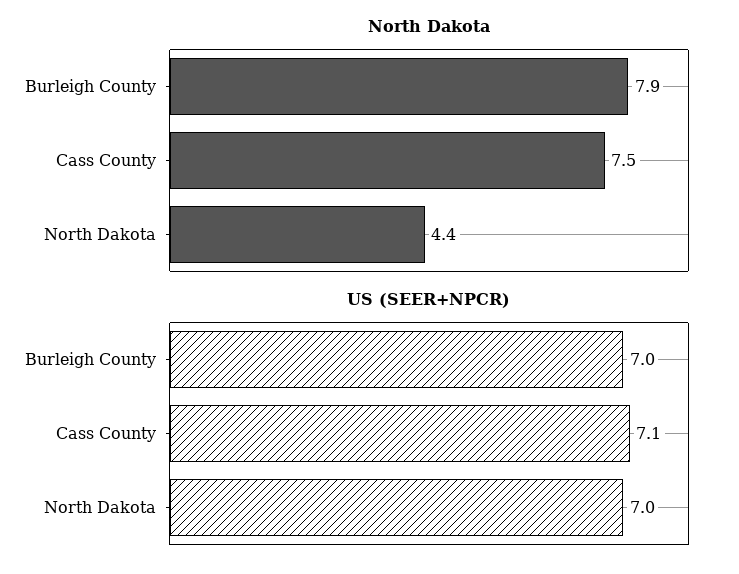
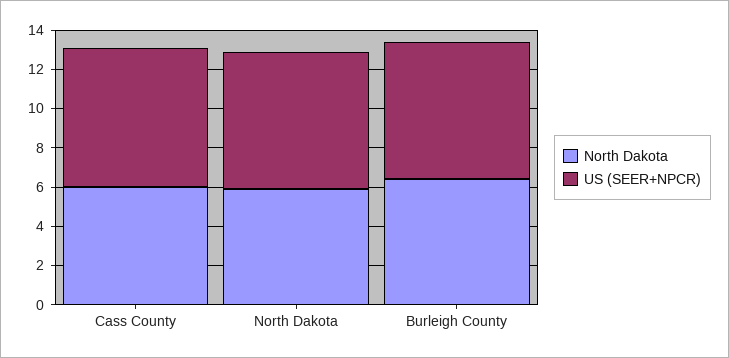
North Dakota, Burleigh County: 7.9 -> 6.5
North Dakota, Cass County: 7.5 -> 6
North Dakota, North Dakota: 4.4 -> 6

